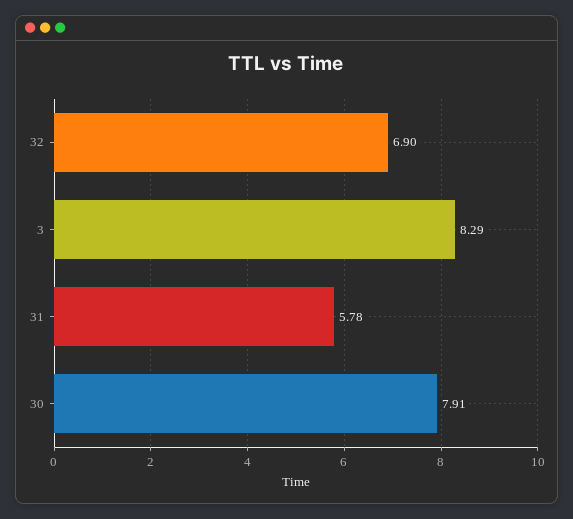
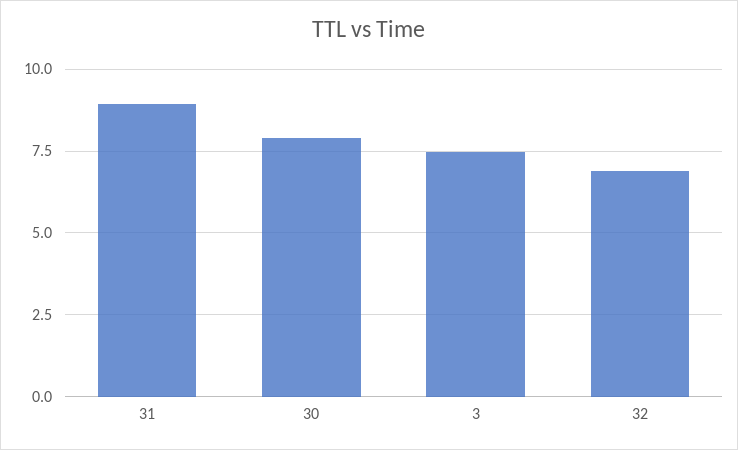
3: 8.29 -> 7.5
31: 5.78 -> 9

